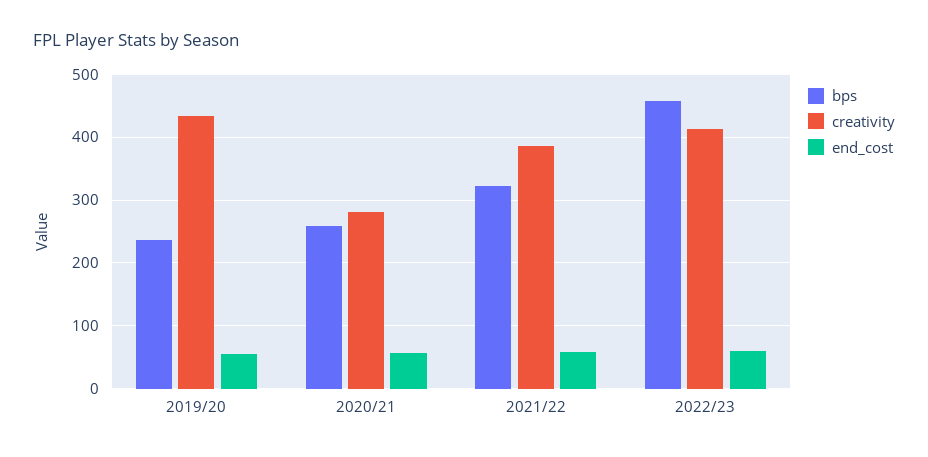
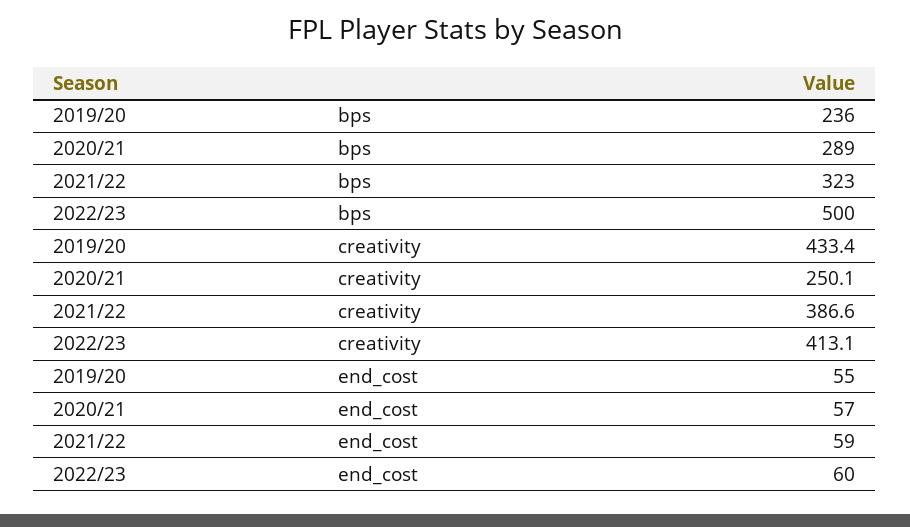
bps, 2020/21: 260 -> 289
creativity, 2020/21: 280 -> 250.1
bps, 2022/23: 460 -> 500

